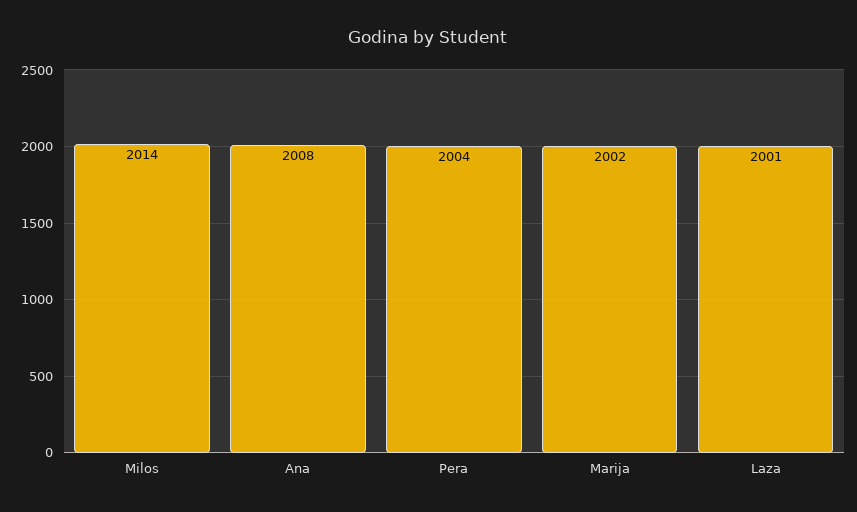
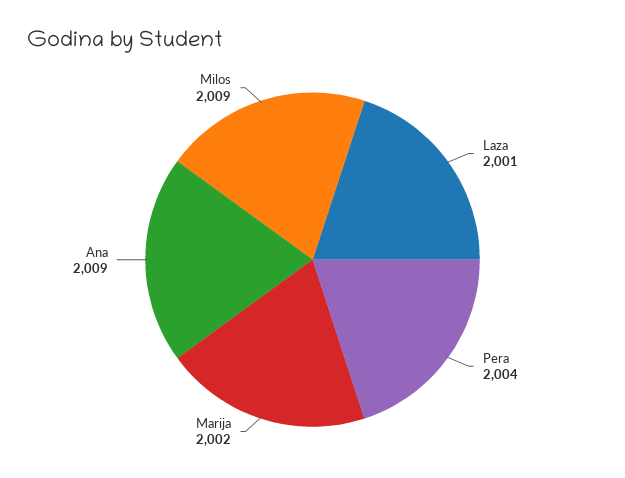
Milos: 2014 -> 2009
Ana: 2008 -> 2009

